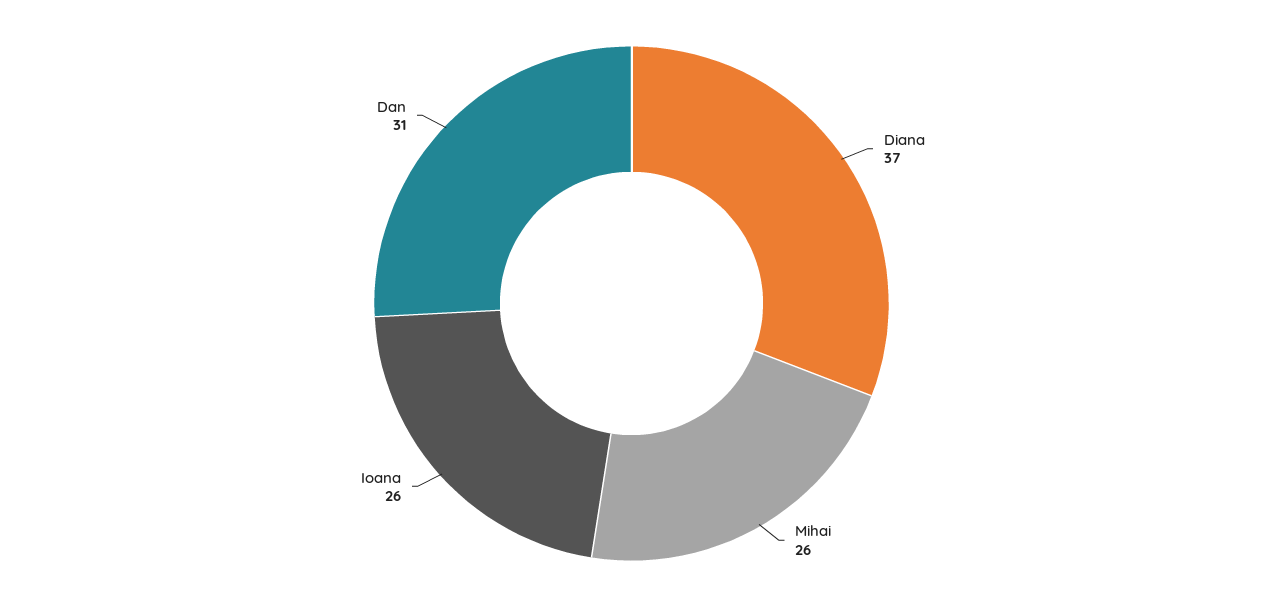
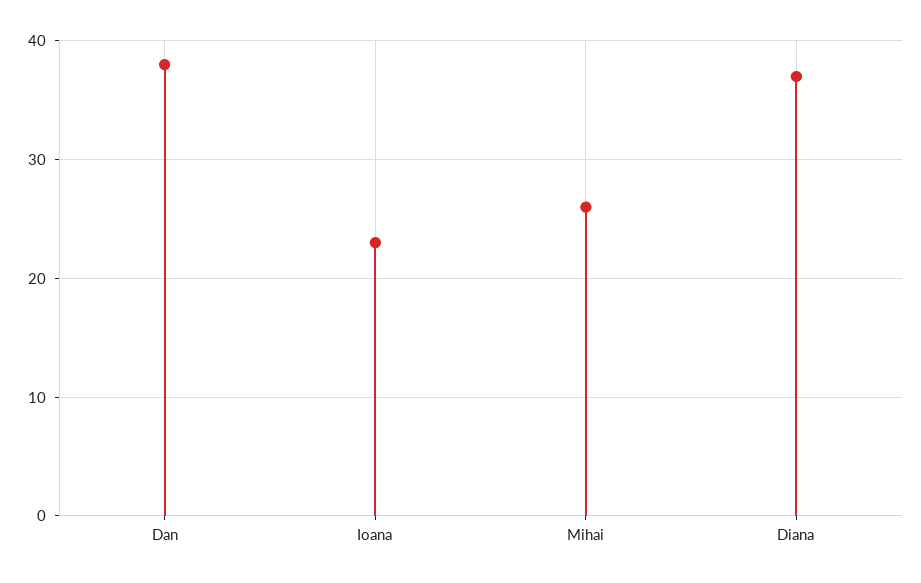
Ioana: 26 -> 23
Dan: 31 -> 38

